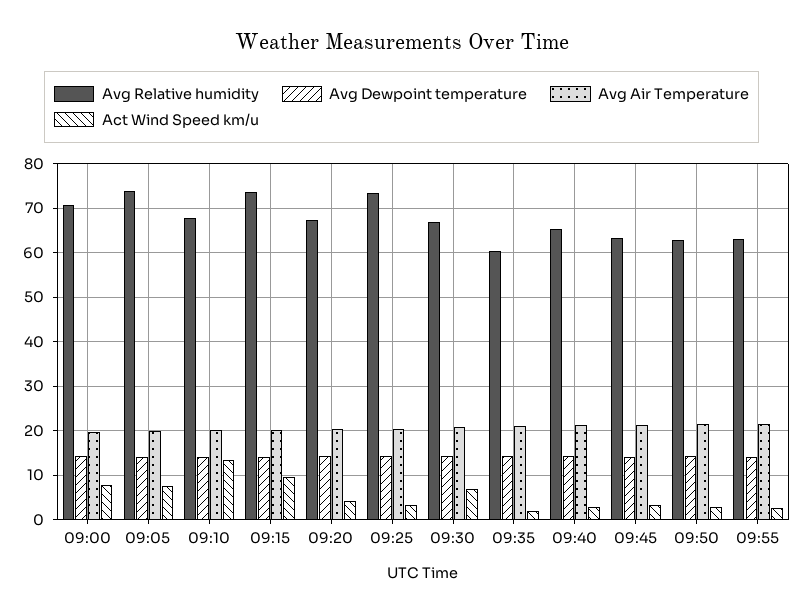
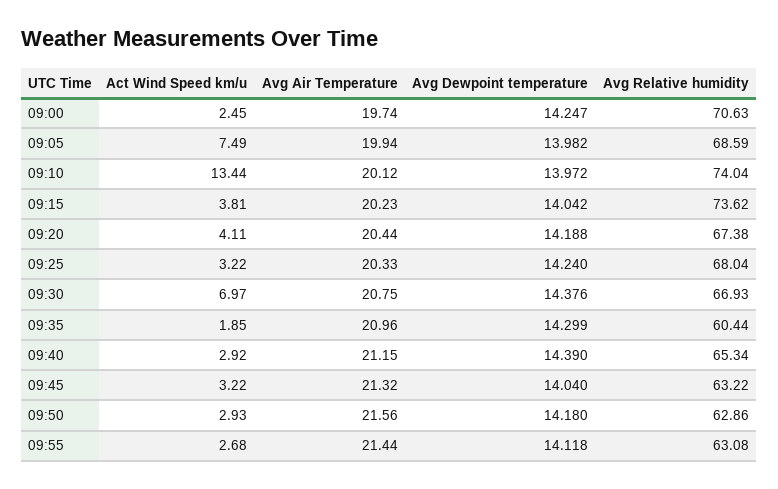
Act Wind Speed km/u, 09:00: 8 -> 2.45
Avg Relative humidity, 09:05: 74 -> 68.59
Avg Relative humidity, 09:10: 68 -> 74.04
Act Wind Speed km/u, 09:15: 10 -> 3.81
Avg Relative humidity, 09:25: 74 -> 68.04

